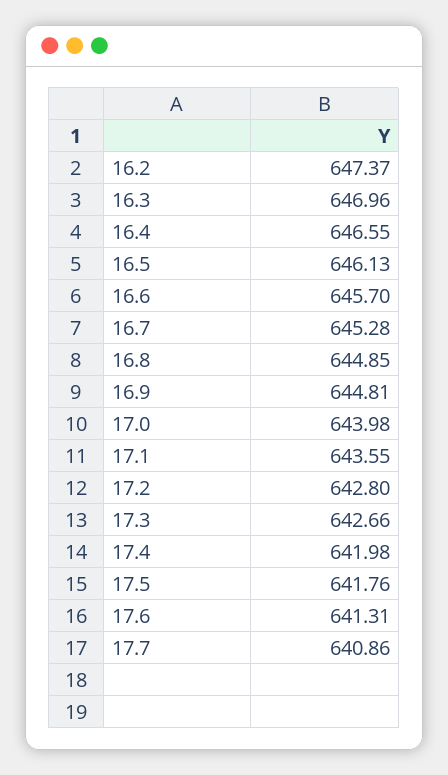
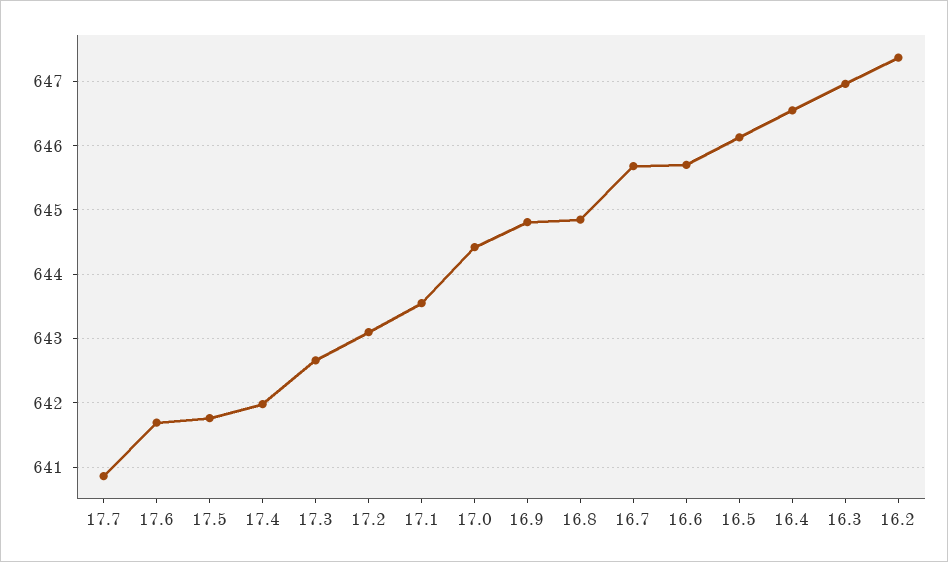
16.7: 645.28 -> 645.7
17.0: 643.98 -> 644.4
17.2: 642.8 -> 643.1
17.6: 641.31 -> 641.7

